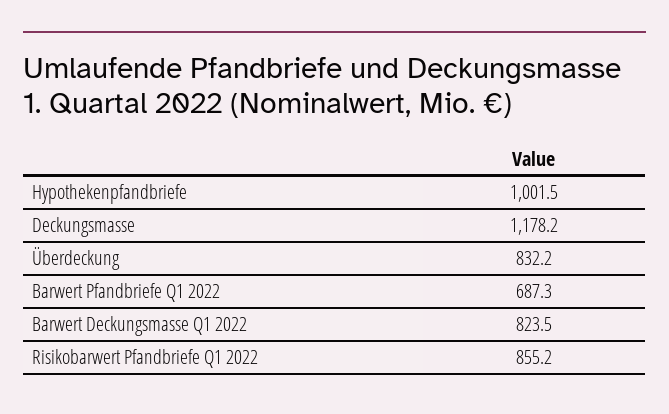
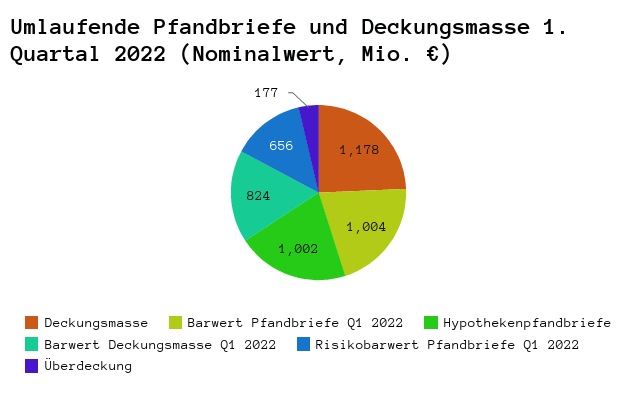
Überdeckung: 832.2 -> 177
Barwert Pfandbriefe Q1 2022: 687.3 -> 1004
Risikobarwert Pfandbriefe Q1 2022: 855.2 -> 656

